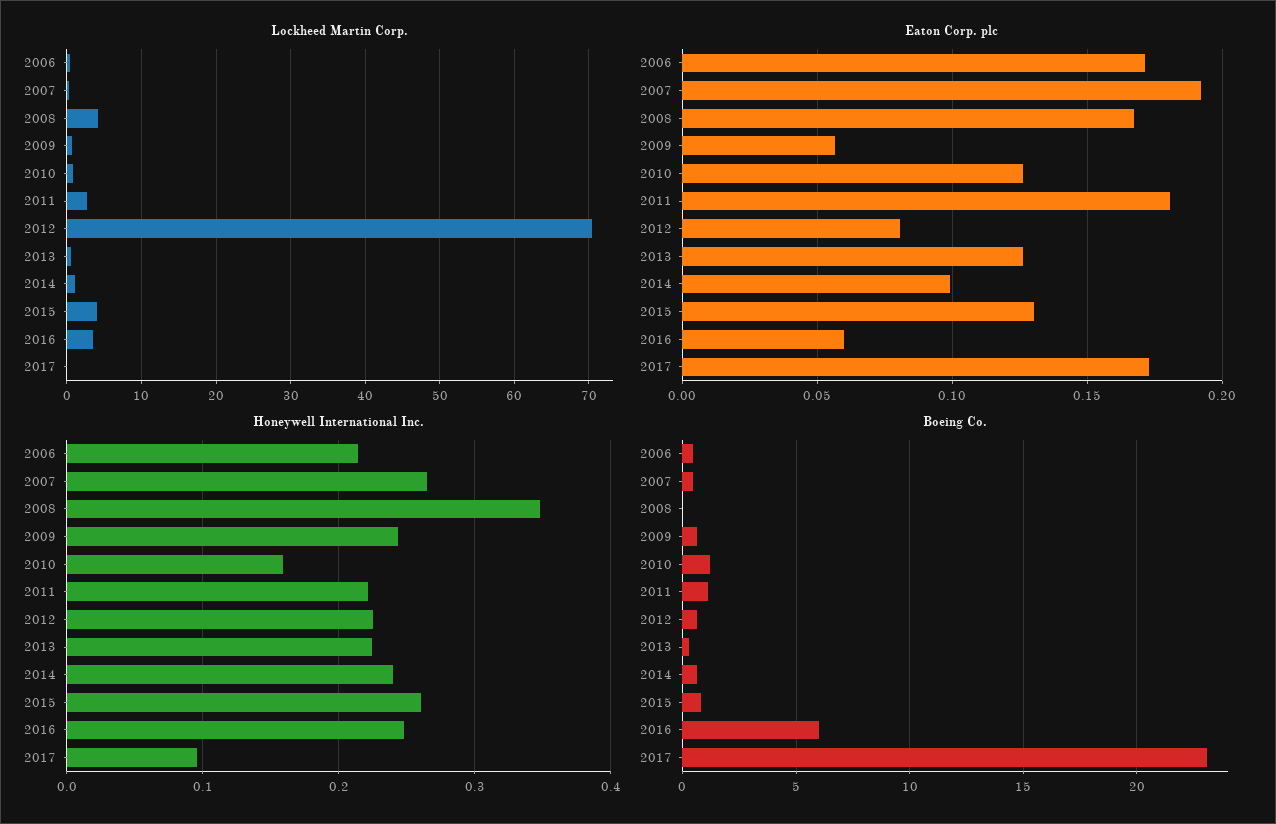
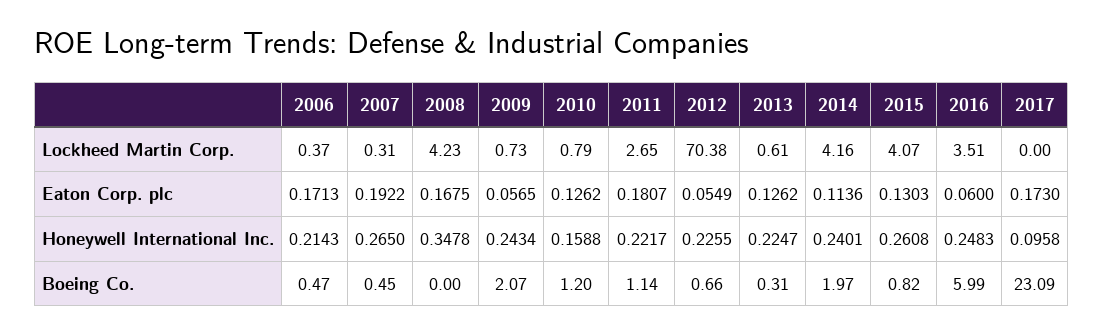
Lockheed Martin Corp., 2014: 1 -> 4.16
Eaton Corp. plc, 2012: 0.08 -> 0.0549
Eaton Corp. plc, 2014: 0.1 -> 0.1136
Boeing Co., 2009: 0.5 -> 2.07
Boeing Co., 2014: 0.5 -> 1.97

